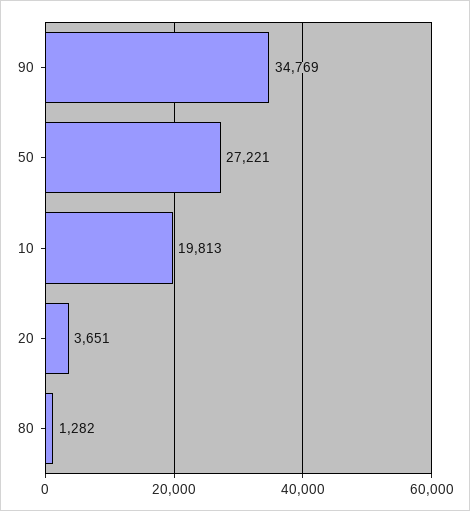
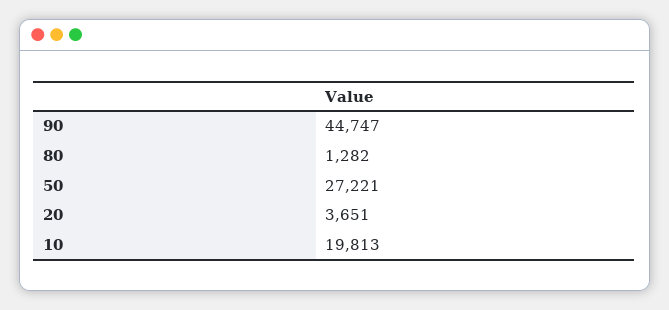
90: 34769 -> 44747

